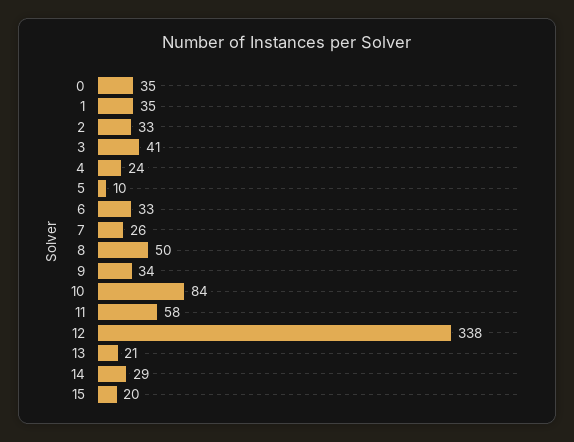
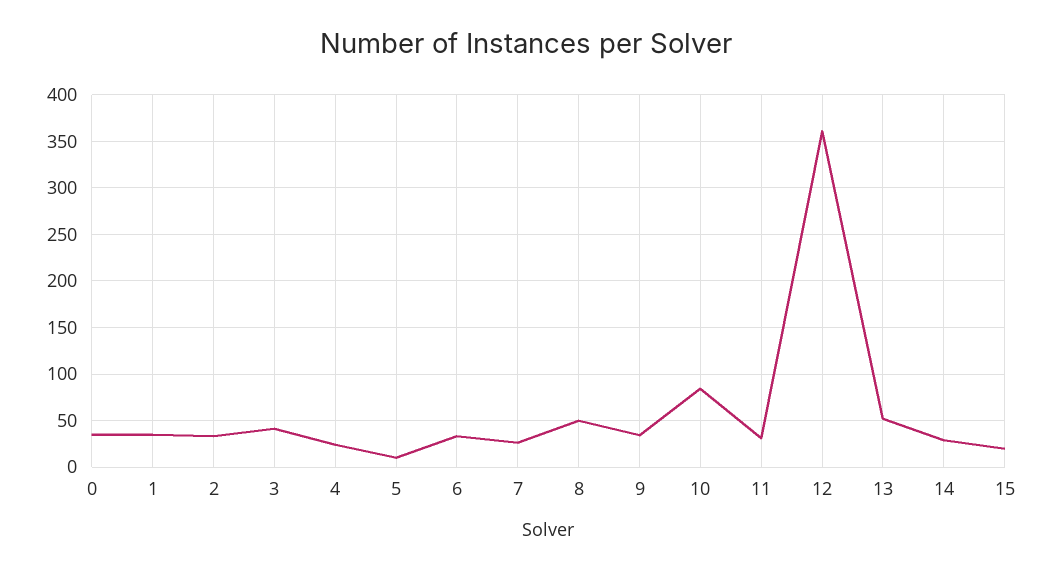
11: 58 -> 30
12: 338 -> 360
13: 21 -> 50

